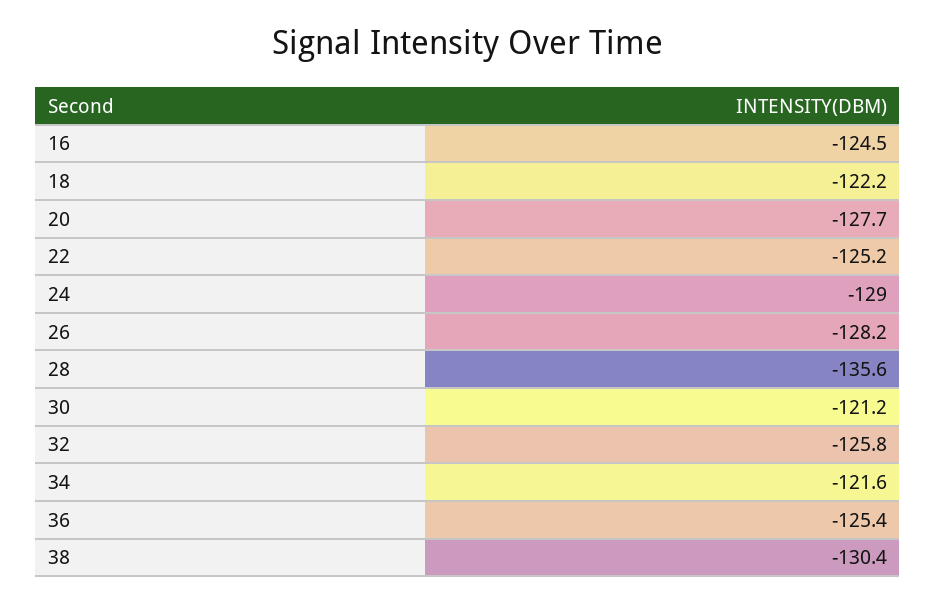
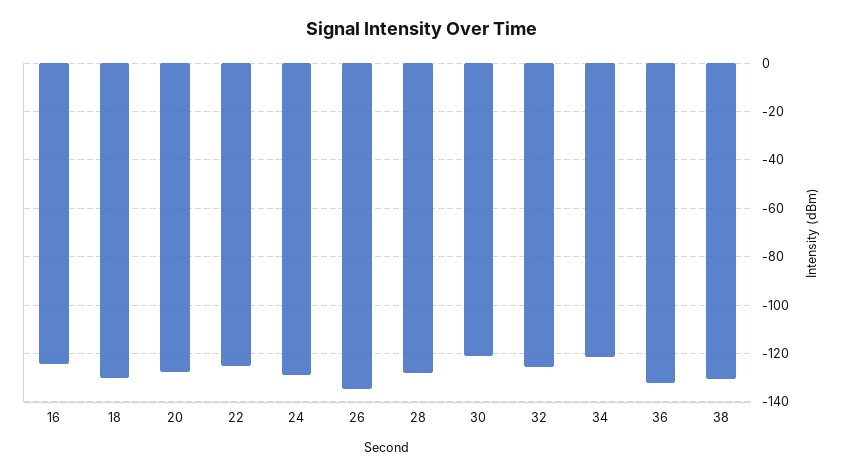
18: -122.2 -> -130
26: -128.2 -> -135
28: -135.6 -> -127.5
36: -125.4 -> -132.5

